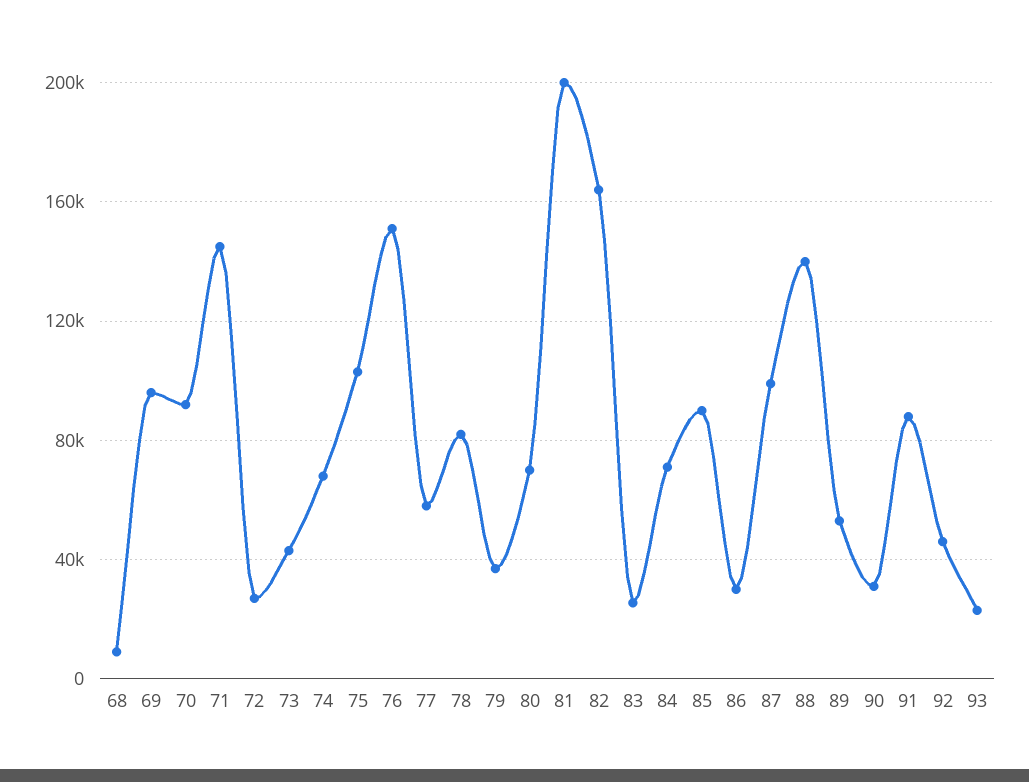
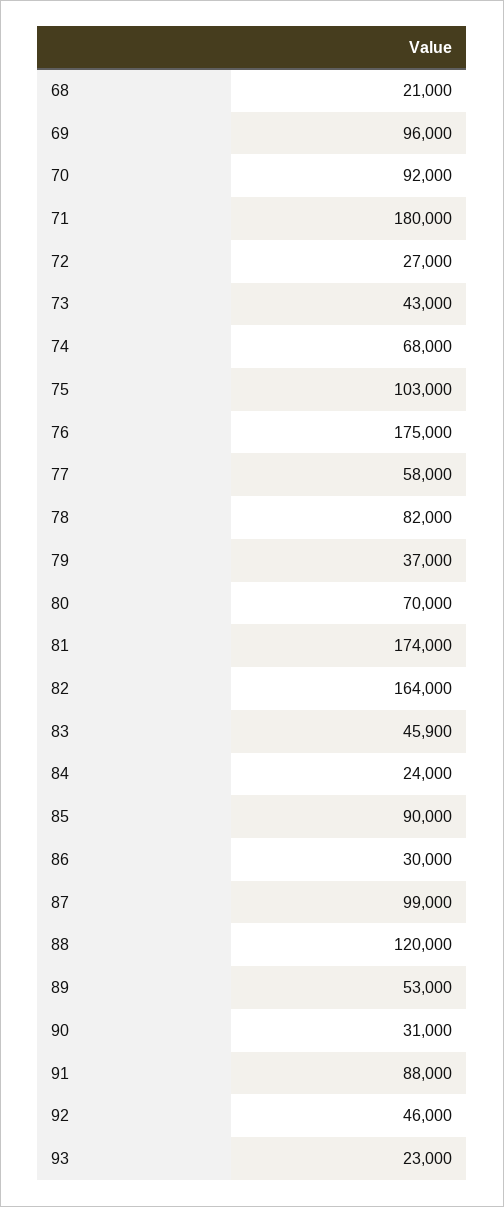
68: 10000 -> 21000
71: 145000 -> 180000
76: 150000 -> 175000
81: 200000 -> 174000
83: 25000 -> 45900
84: 70000 -> 24000
88: 140000 -> 120000

